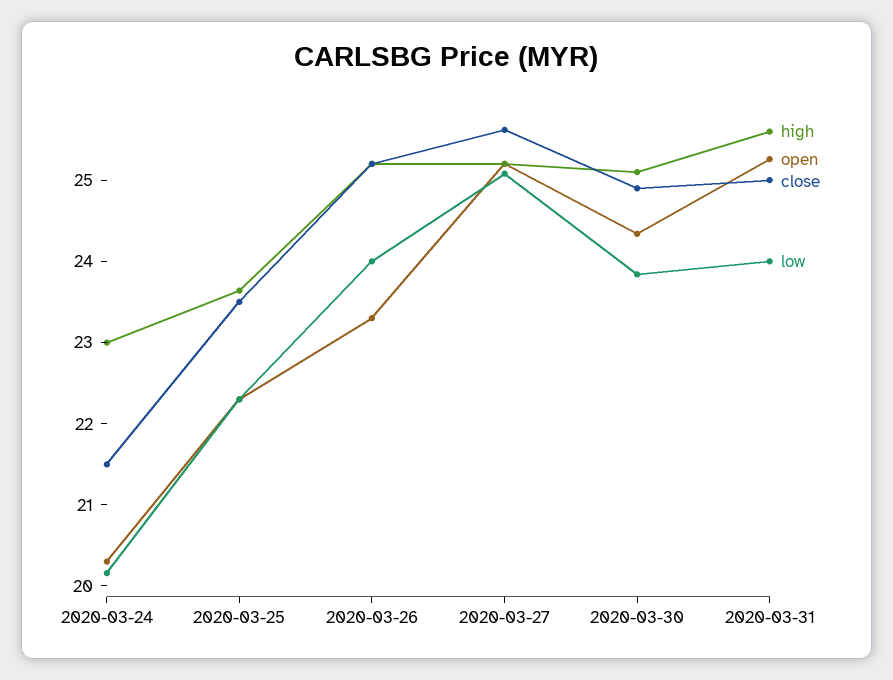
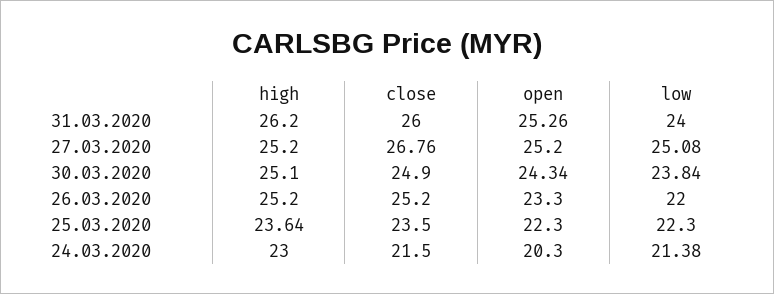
low, 2020-03-24: 20.2 -> 21.38
low, 2020-03-26: 24 -> 22
close, 2020-03-27: 25.6 -> 26.76
high, 2020-03-31: 25.6 -> 26.2
close, 2020-03-31: 25 -> 26

